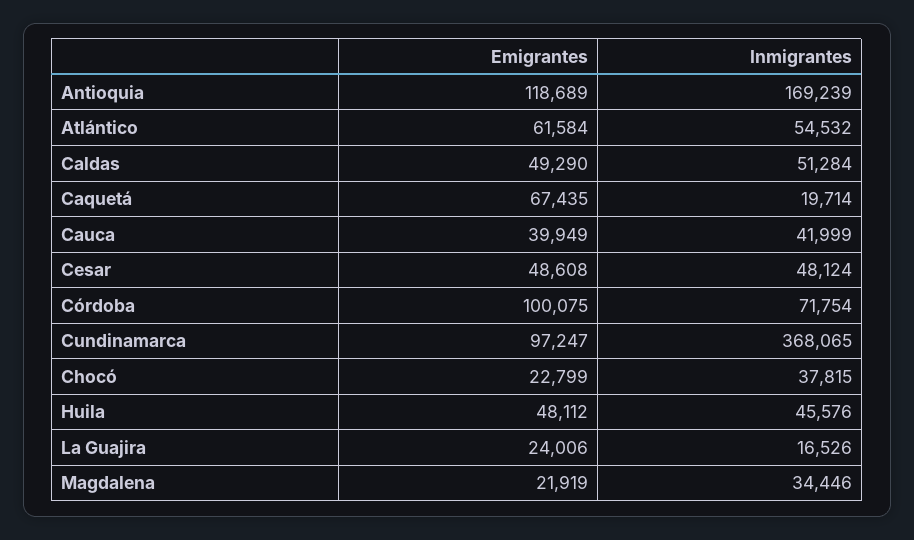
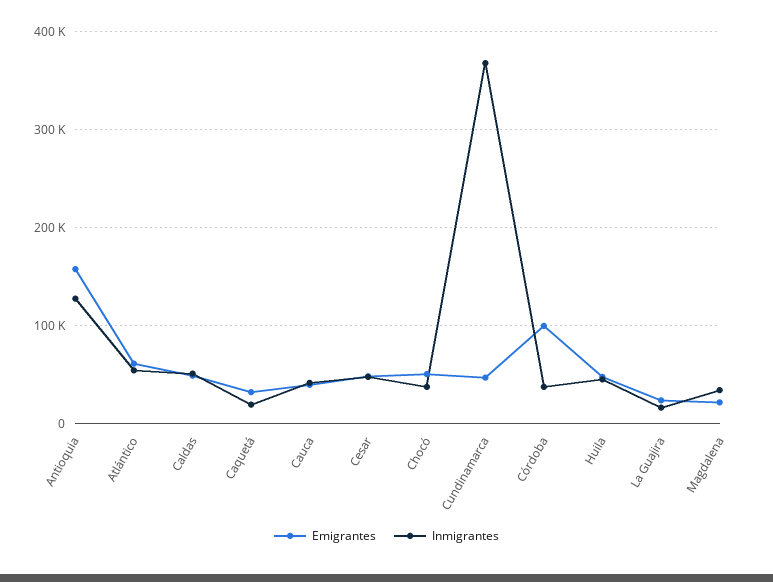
Emigrantes, Antioquia: 118689 -> 160000
Inmigrantes, Antioquia: 169239 -> 130000
Emigrantes, Caquetá: 67435 -> 30000
Inmigrantes, Córdoba: 71754 -> 40000
Emigrantes, Cundinamarca: 97247 -> 50000
Emigrantes, Chocó: 22799 -> 50000

